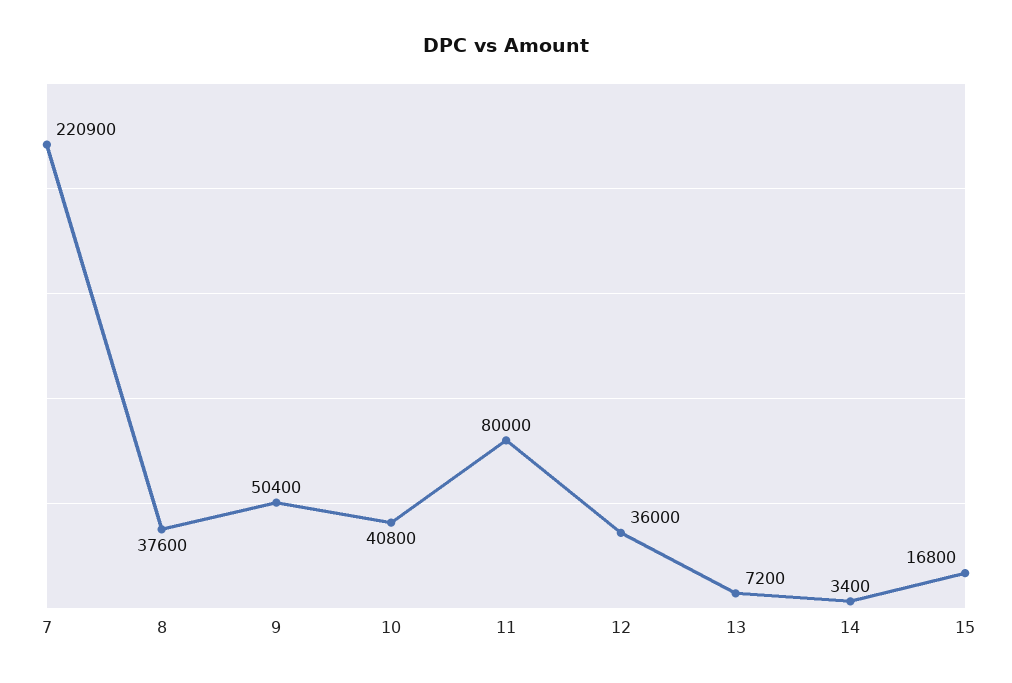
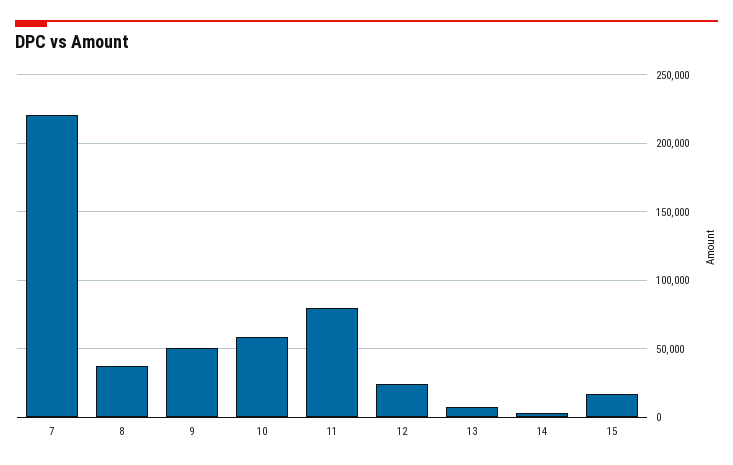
10: 40800 -> 60000
12: 36000 -> 25000

